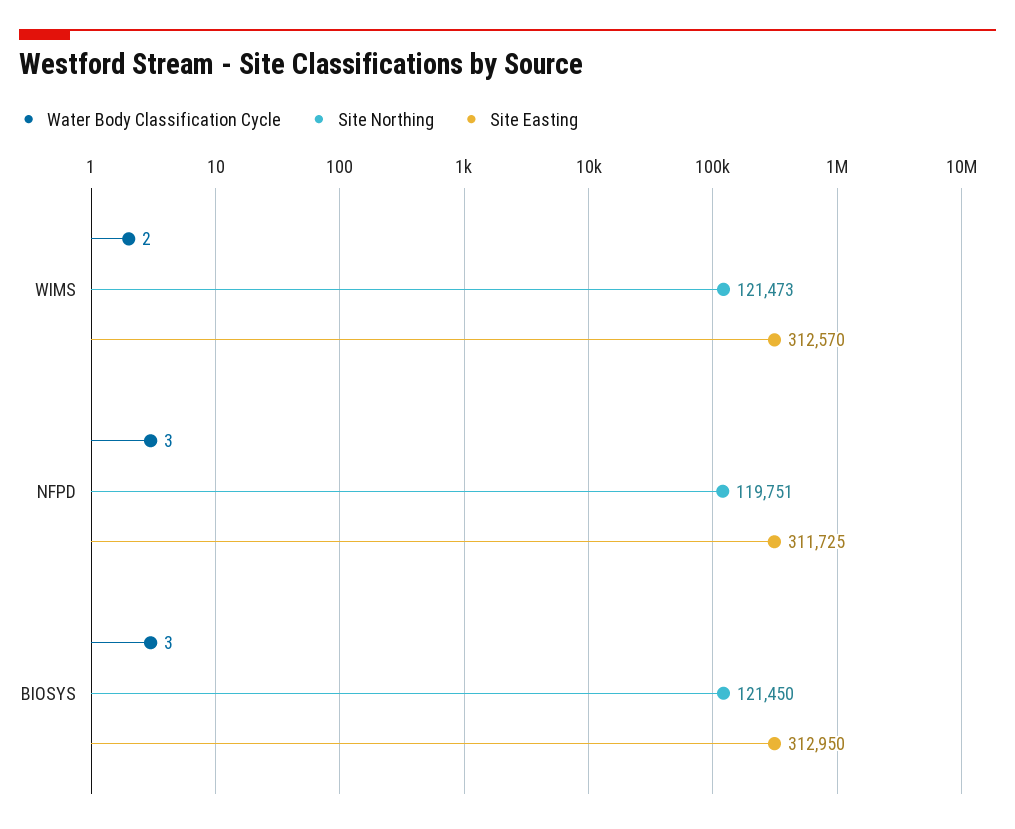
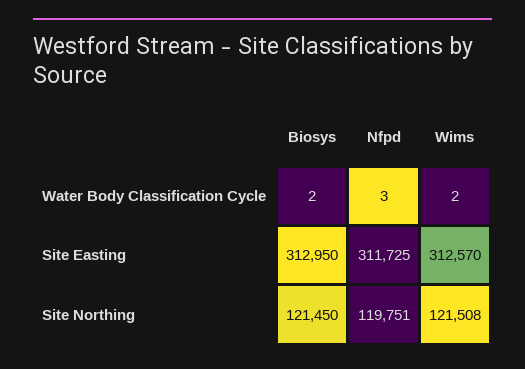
Site Northing, WIMS: 121473 -> 121508
Water Body Classification Cycle, BIOSYS: 3 -> 2

